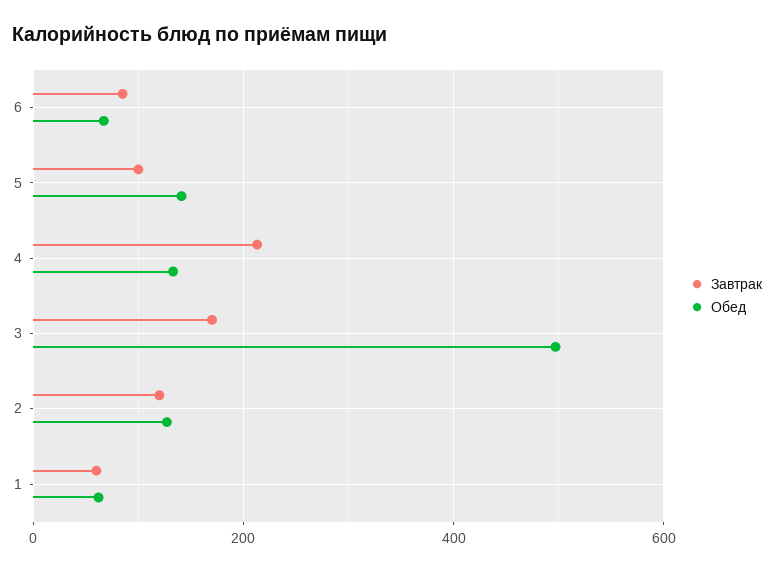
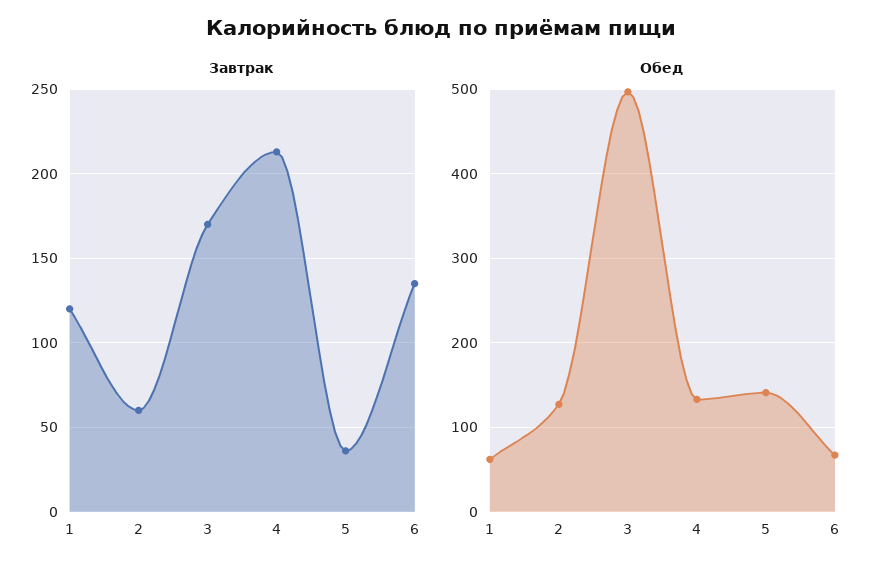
Завтрак, 6: 80 -> 135
Завтрак, 5: 100 -> 35
Завтрак, 2: 120 -> 60
Завтрак, 1: 60 -> 120

